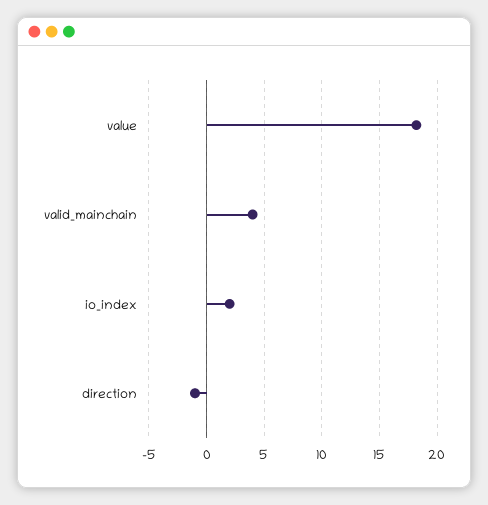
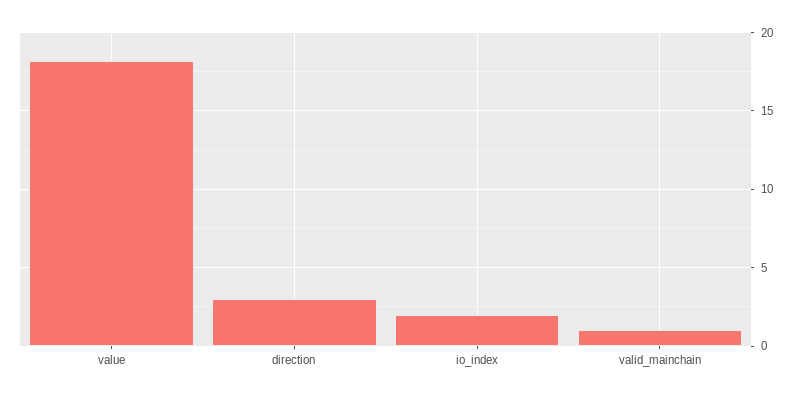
valid_mainchain: 4 -> 1
direction: -1 -> 3

